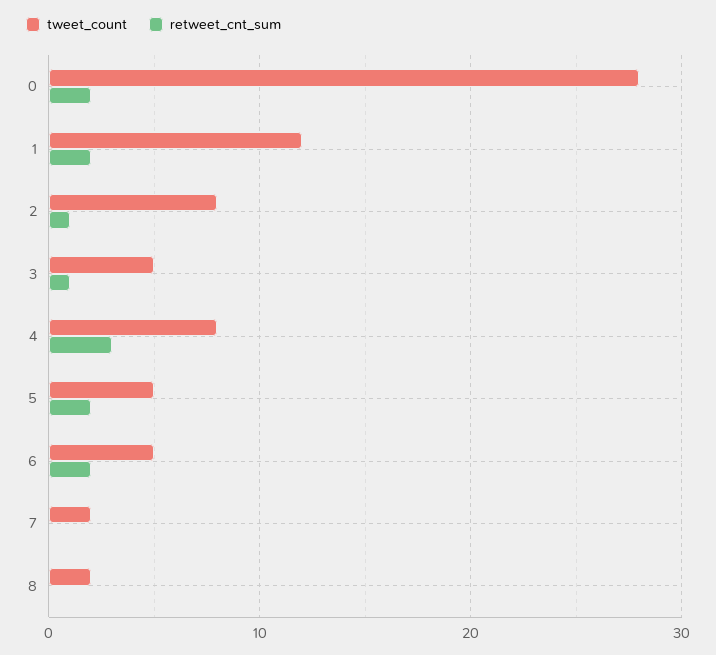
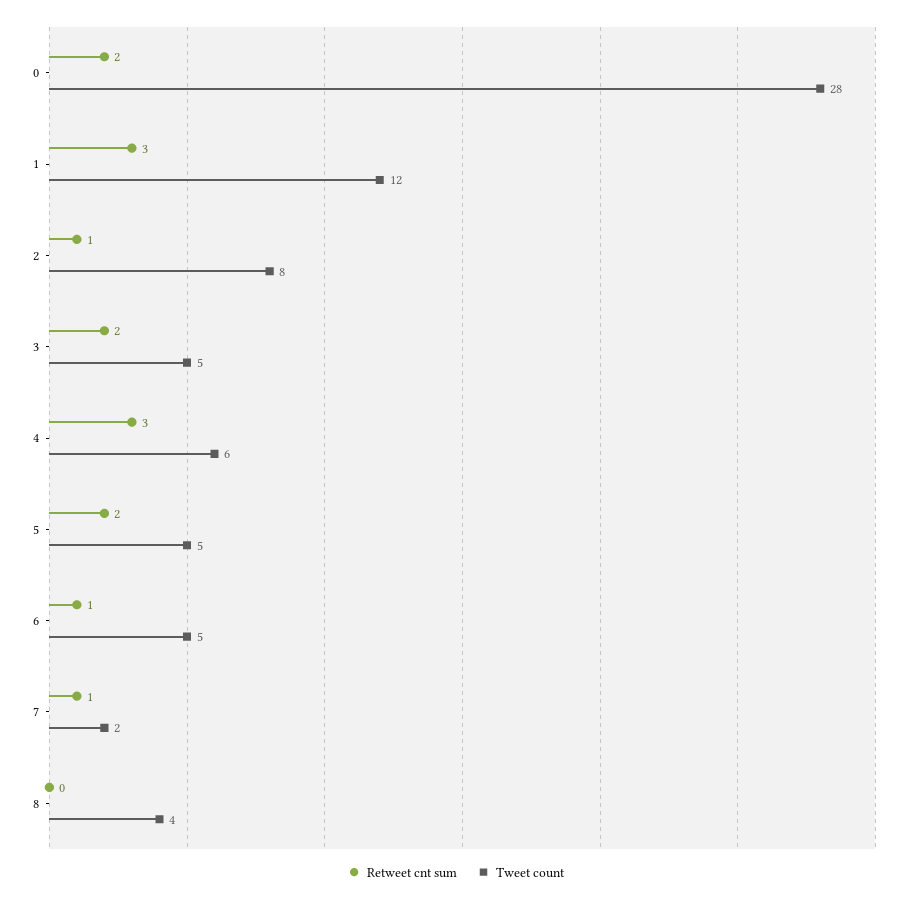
retweet_cnt_sum, 1: 2 -> 3
retweet_cnt_sum, 3: 1 -> 2
tweet_count, 4: 8 -> 6
retweet_cnt_sum, 6: 2 -> 1
retweet_cnt_sum, 7: 0 -> 1
tweet_count, 8: 2 -> 4

